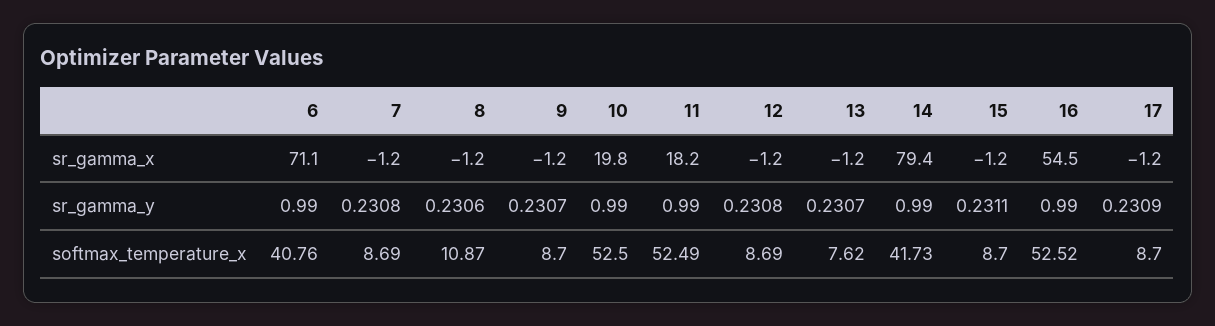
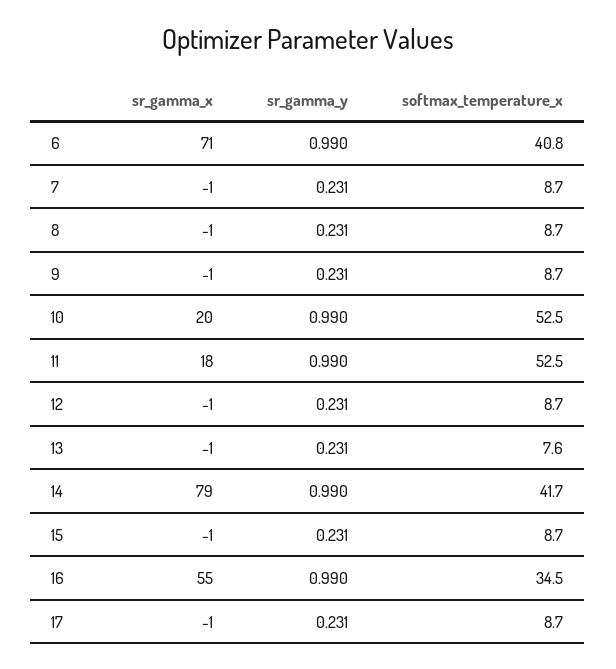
8, softmax_temperature_x: 10.87 -> 8.7
16, softmax_temperature_x: 52.52 -> 34.5

